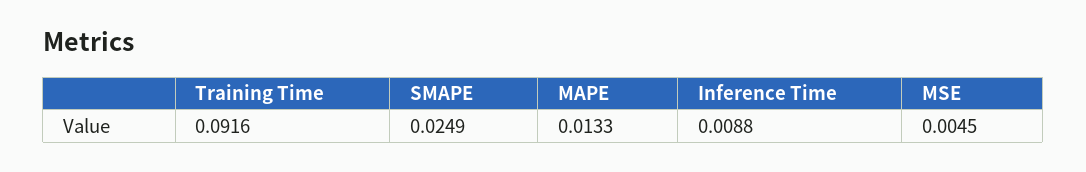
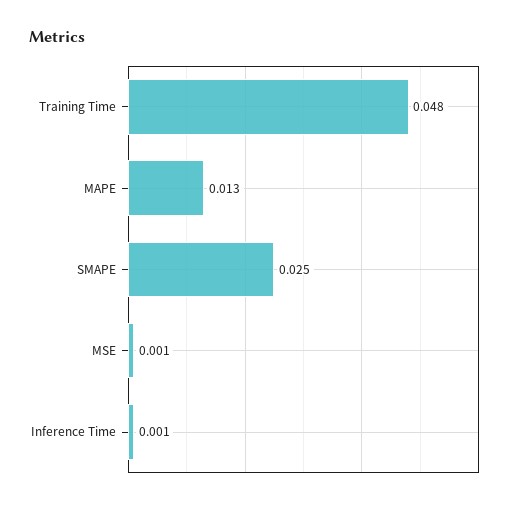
Training Time: 0.0916 -> 0.048
Inference Time: 0.0088 -> 0.001
MSE: 0.0045 -> 0.001

